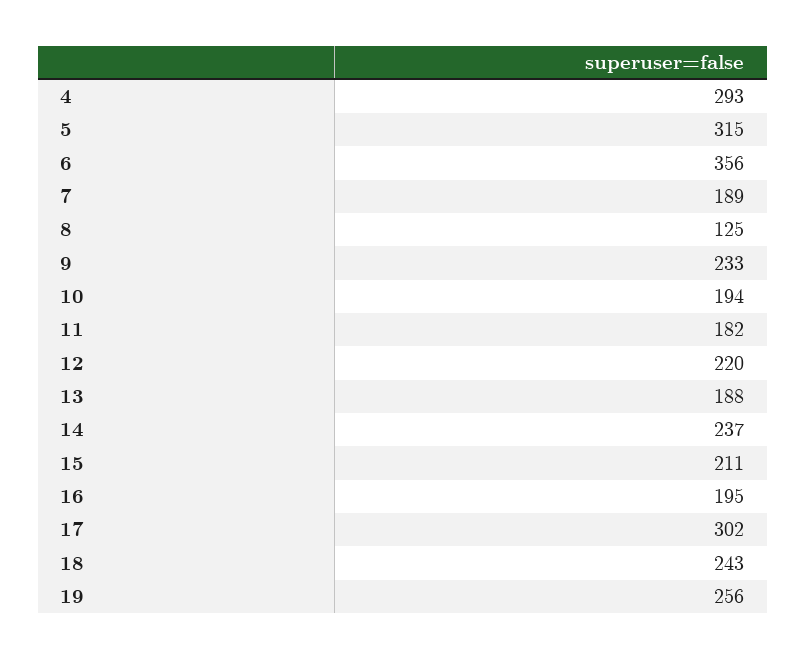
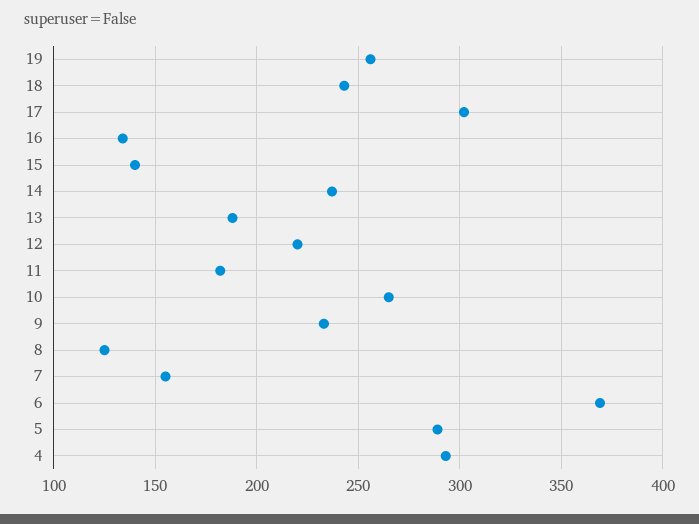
5: 315 -> 290
6: 356 -> 370
7: 189 -> 155
10: 194 -> 265
15: 211 -> 140
16: 195 -> 135

